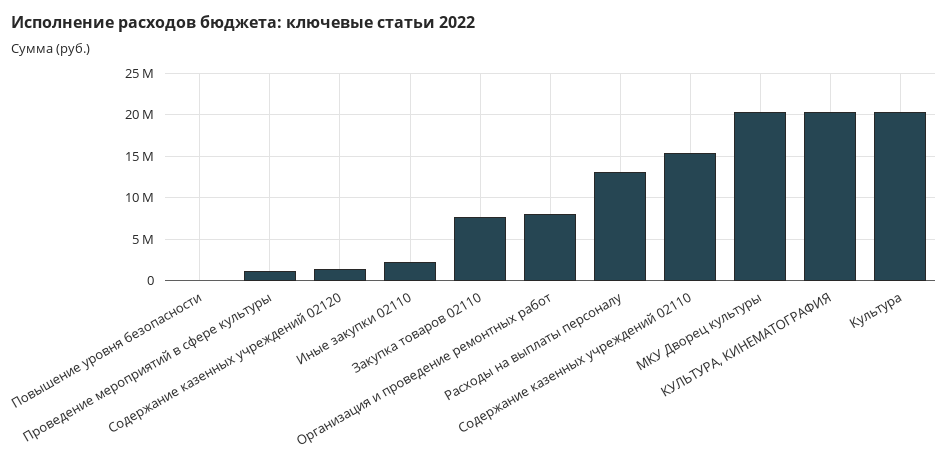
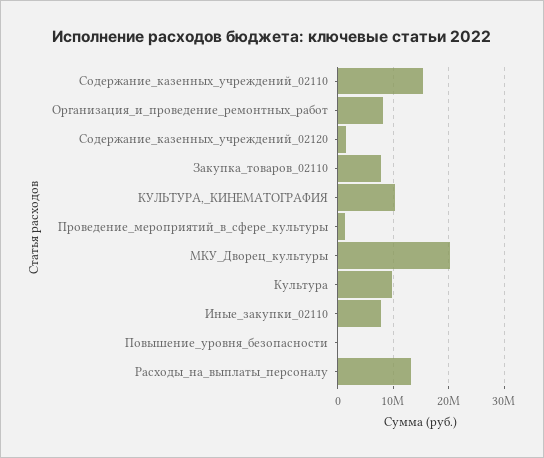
Иные закупки 02110: 2000000 -> 8000000
КУЛЬТУРА, КИНЕМАТОГРАФИЯ: 20000000 -> 10000000
Культура: 20000000 -> 10000000

